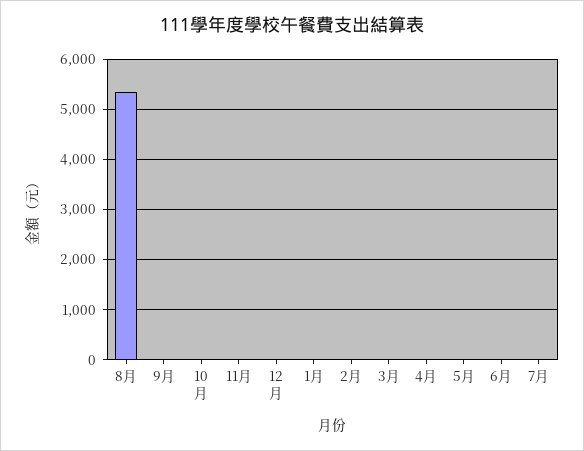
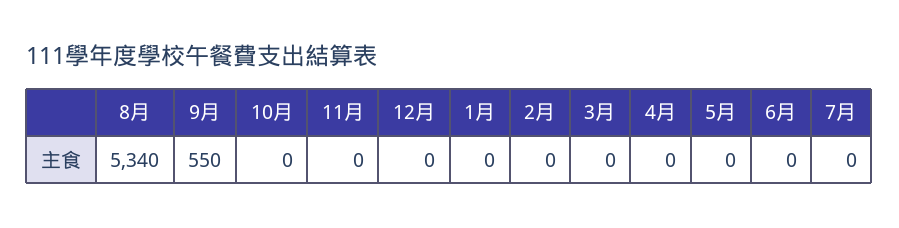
9月: 0 -> 550

